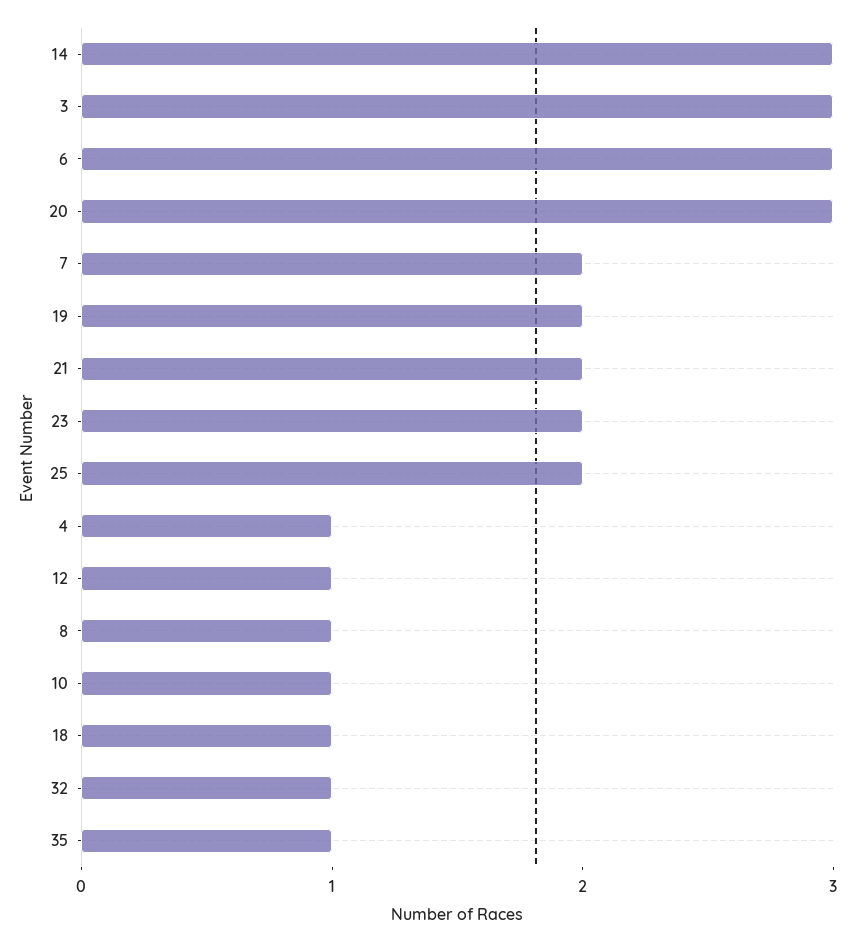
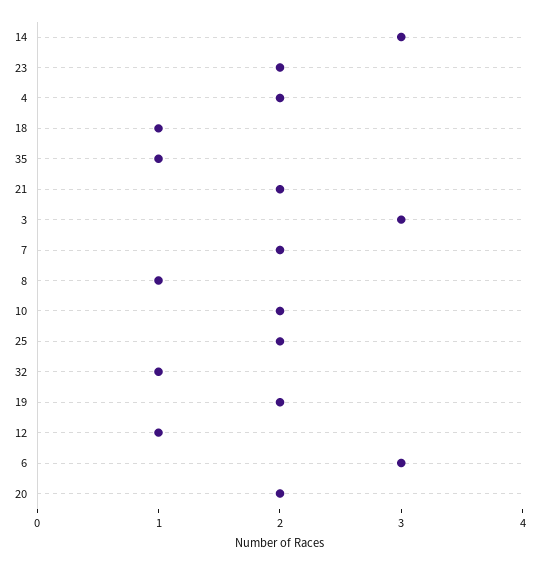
20: 3 -> 2
4: 1 -> 2
10: 1 -> 2

